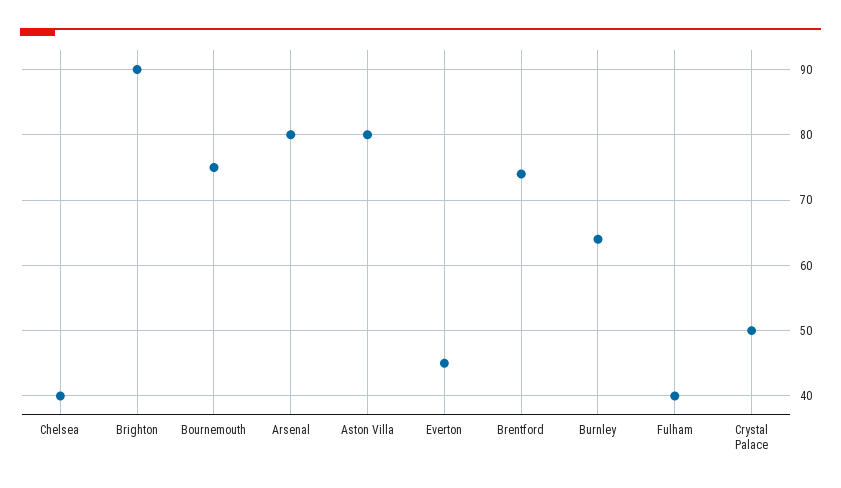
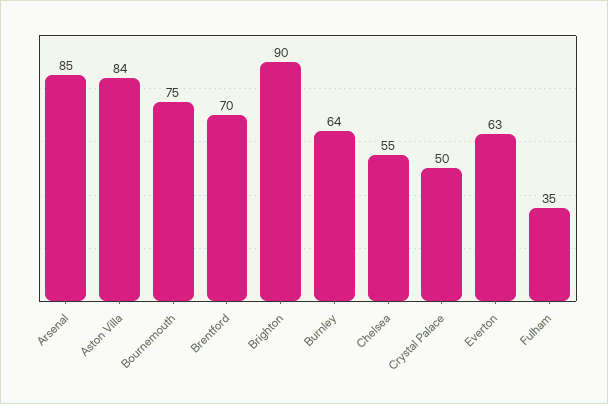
Chelsea: 40 -> 55
Arsenal: 80 -> 85
Aston Villa: 80 -> 84
Everton: 45 -> 63
Brentford: 74 -> 70
Fulham: 40 -> 35

